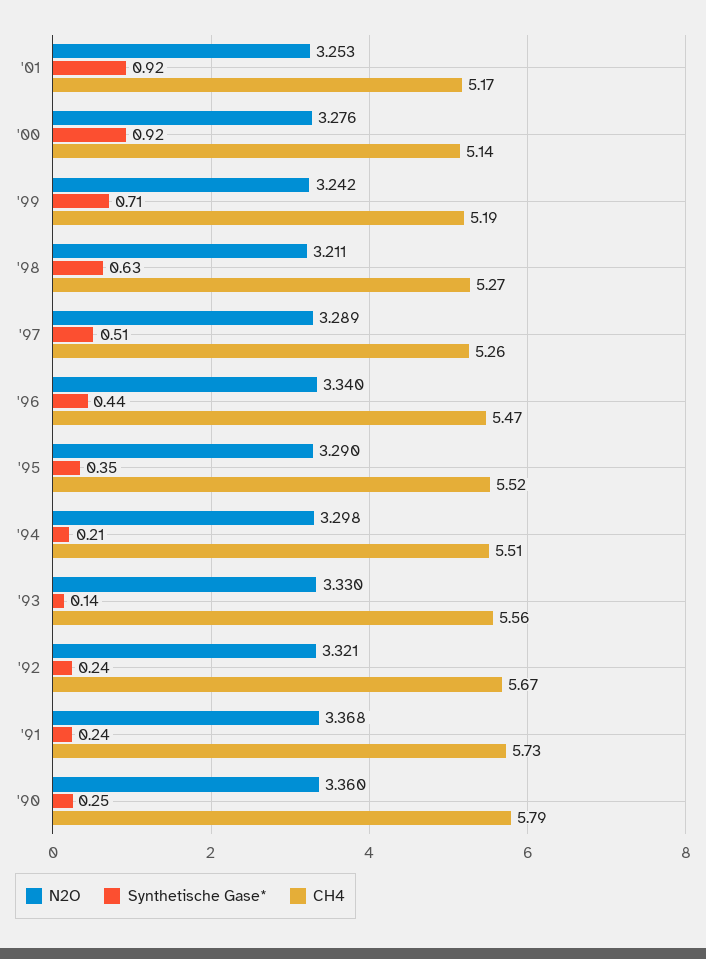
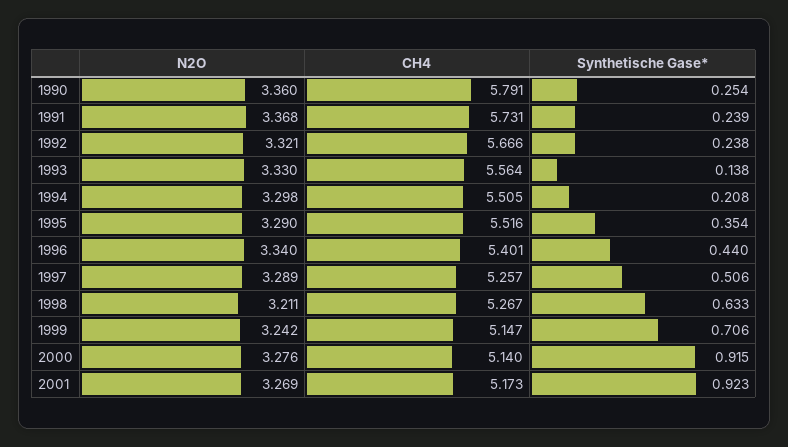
N2O, '01: 3.253 -> 3.269
CH4, '99: 5.19 -> 5.147
CH4, '96: 5.47 -> 5.401

